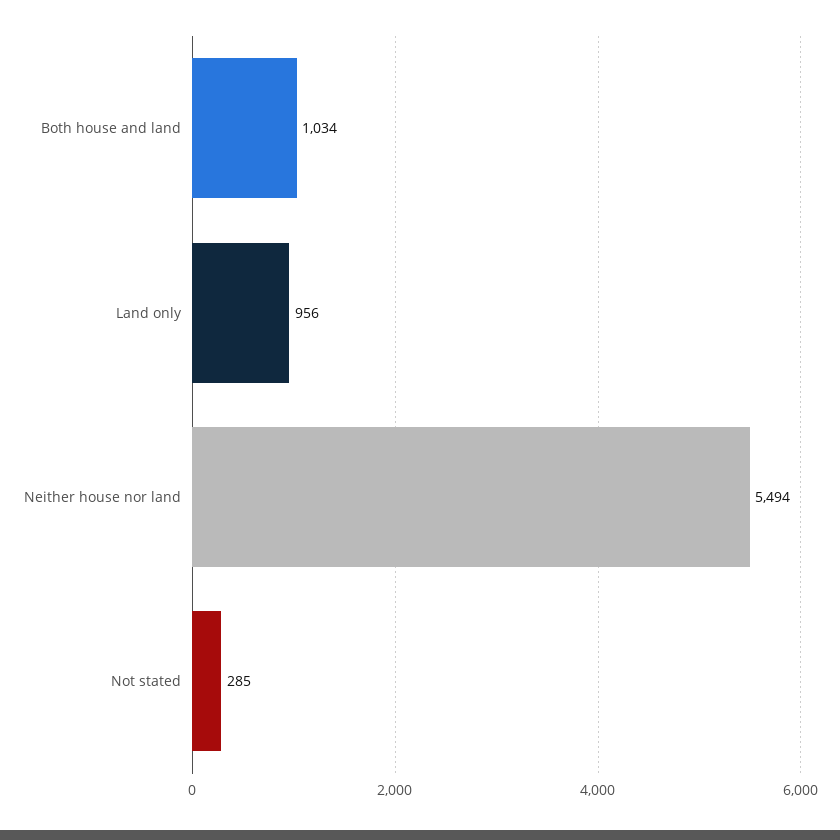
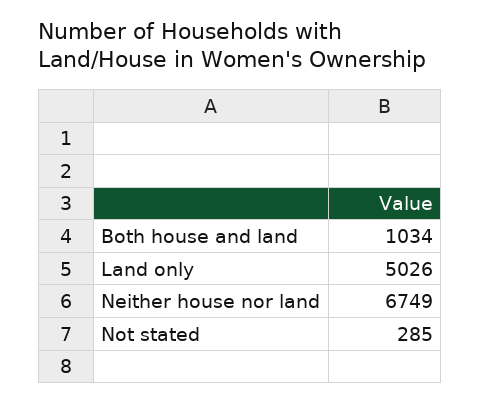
Land only: 956 -> 5026
Neither house nor land: 5494 -> 6749

